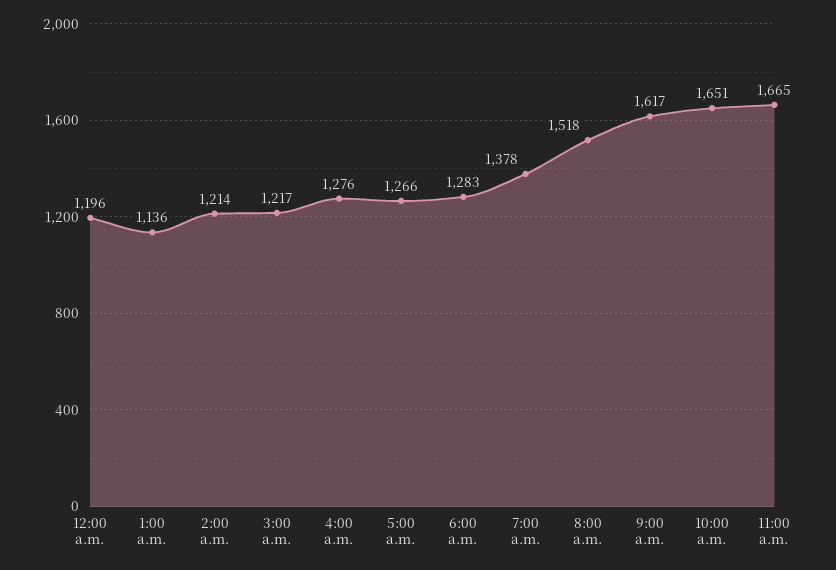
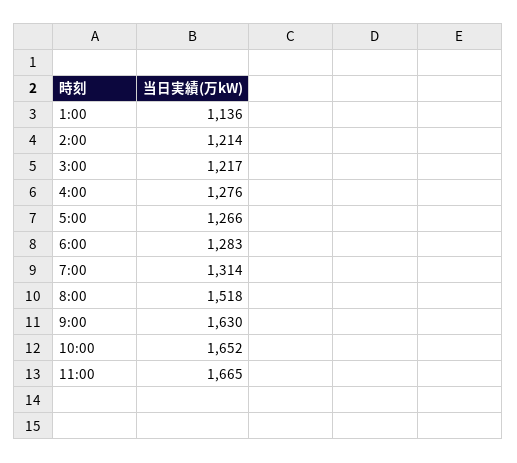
12:00 a.m.: 1196 -> none
7:00 a.m.: 1378 -> 1314
9:00 a.m.: 1617 -> 1630
10:00 a.m.: 1651 -> 1652

